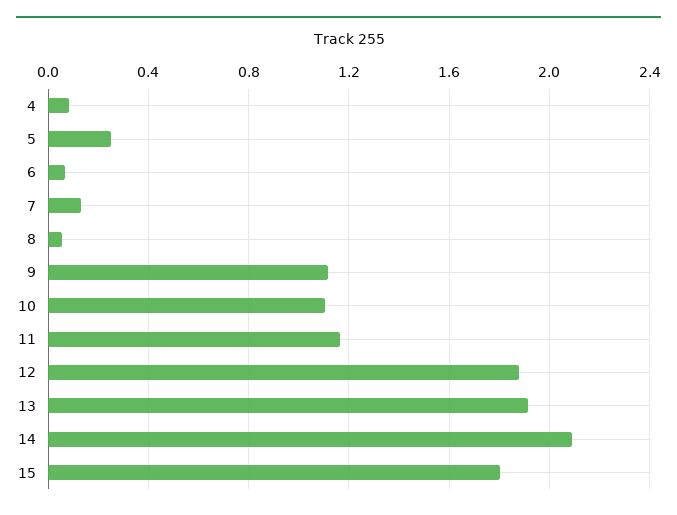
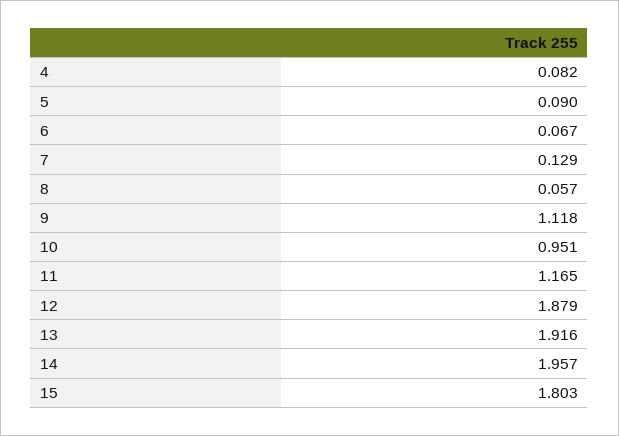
5: 0.25 -> 0.09
10: 1.1 -> 0.951
14: 2.1 -> 1.957

